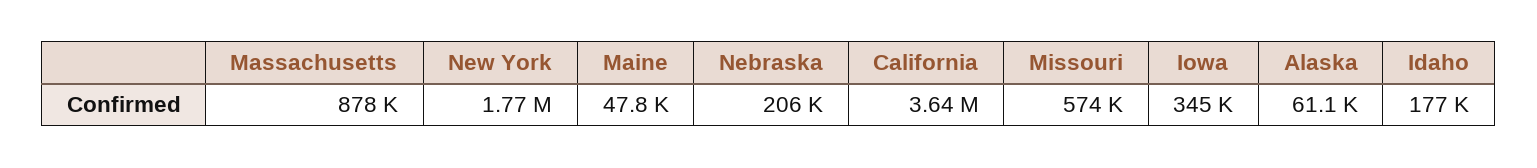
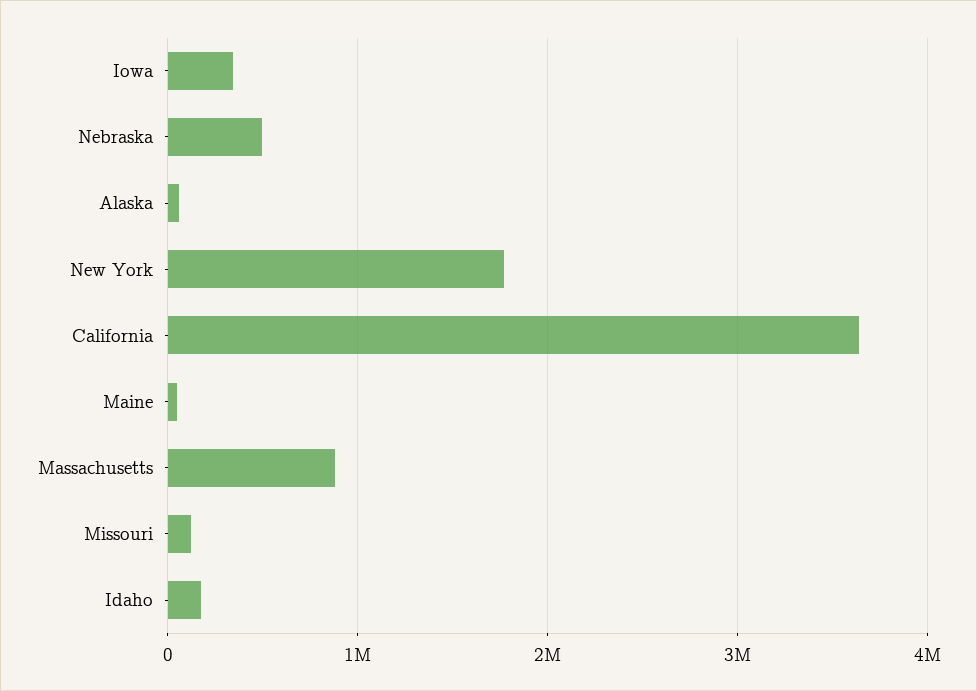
Nebraska: 206000 -> 500000
Missouri: 574000 -> 100000

